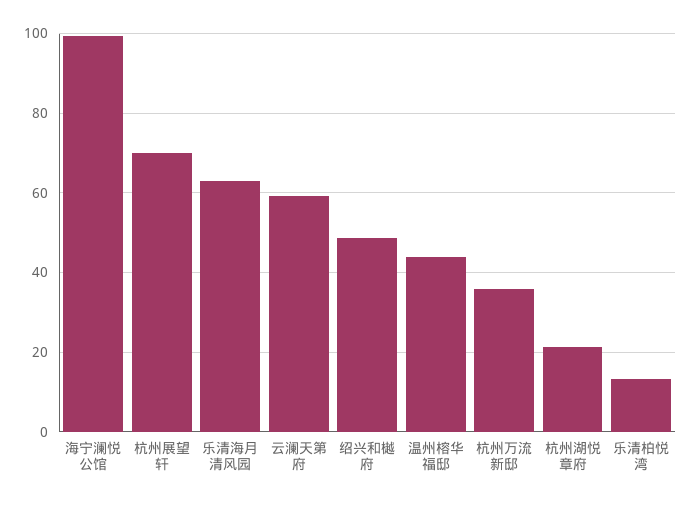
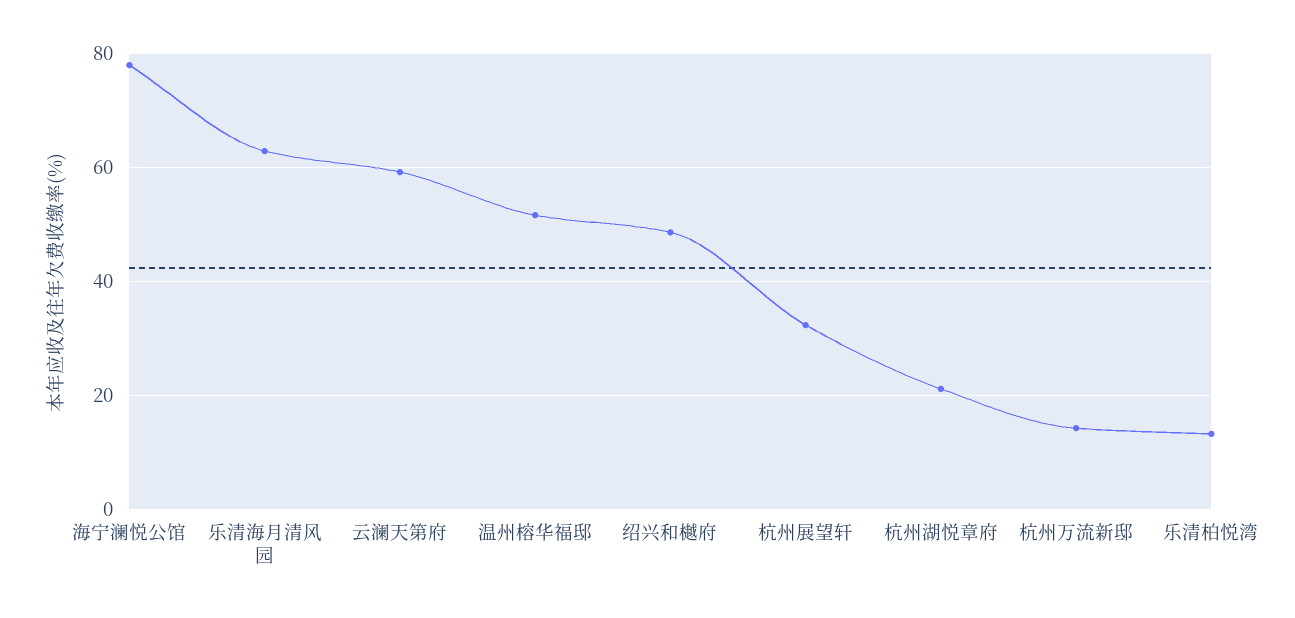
海宁澜悦公馆: 100 -> 78
杭州展望轩: 70 -> 32
温州榕华福邸: 44 -> 52
杭州万流新邸: 36 -> 14

